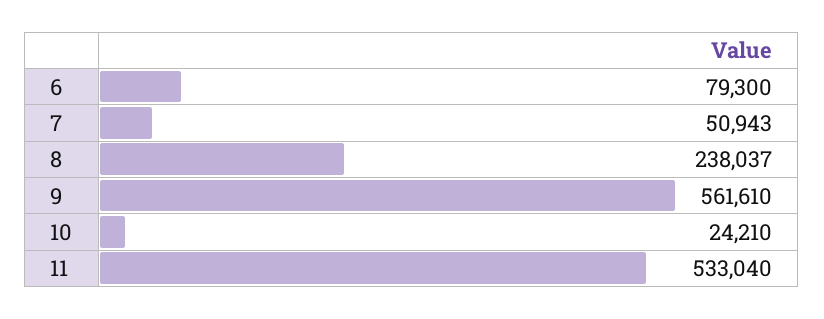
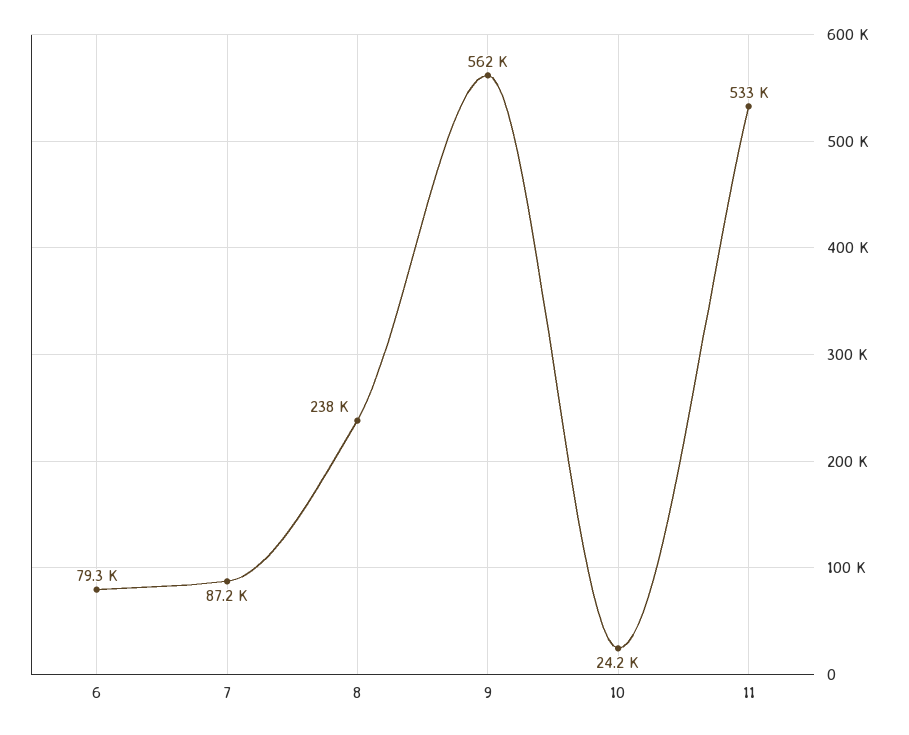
7: 50943 -> 87200

